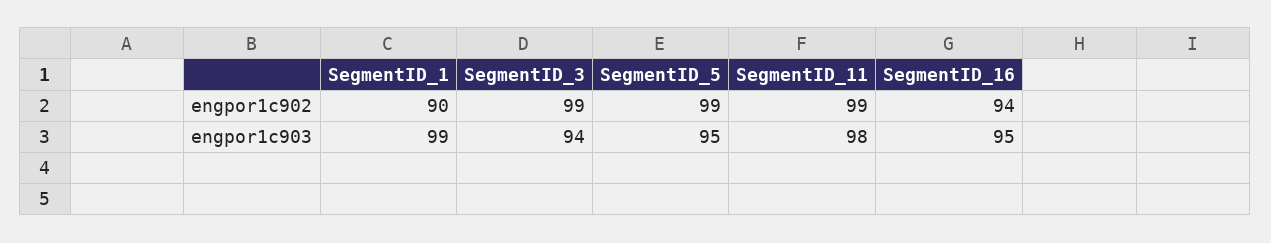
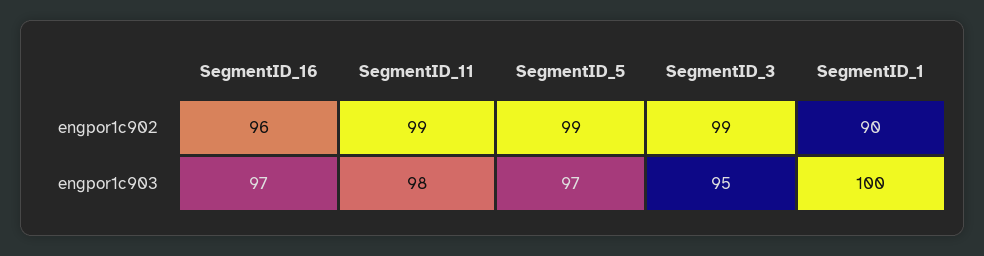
SegmentID_16, engpor1c902: 94 -> 96
SegmentID_1, engpor1c903: 99 -> 100
SegmentID_3, engpor1c903: 94 -> 95
SegmentID_5, engpor1c903: 95 -> 97
SegmentID_16, engpor1c903: 95 -> 97

